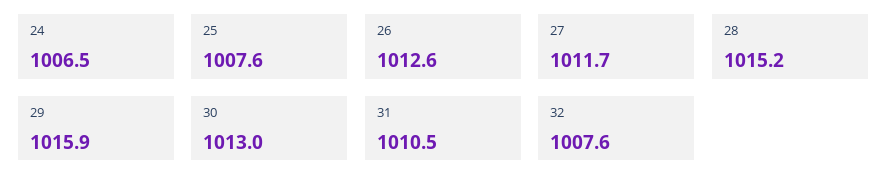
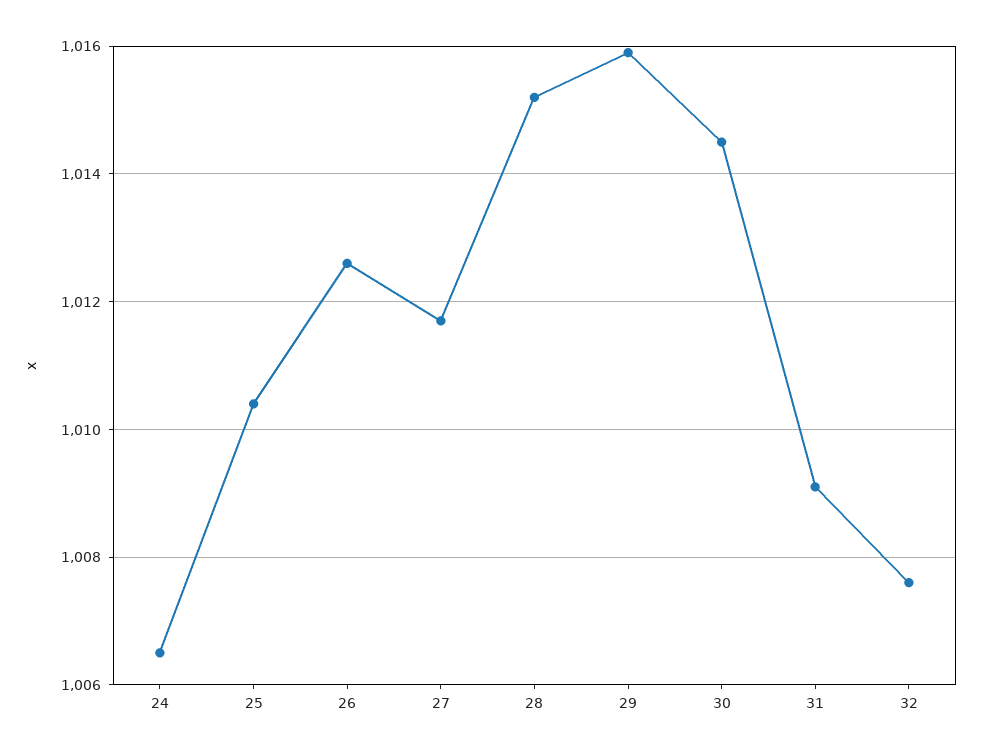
25: 1007.6 -> 1010.5
30: 1013 -> 1014.5
31: 1010.5 -> 1009

